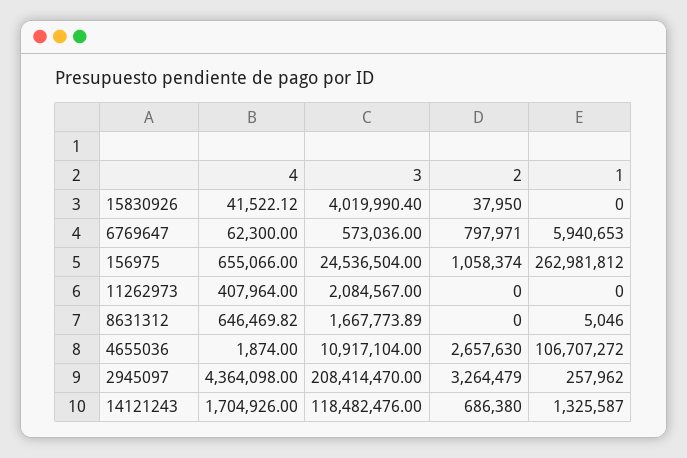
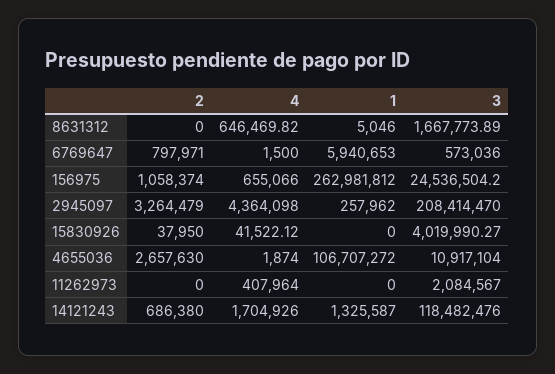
3, 15830926: 4019990.4 -> 4019990.27
4, 6769647: 62300 -> 1500
3, 156975: 24536504 -> 24536504.2

